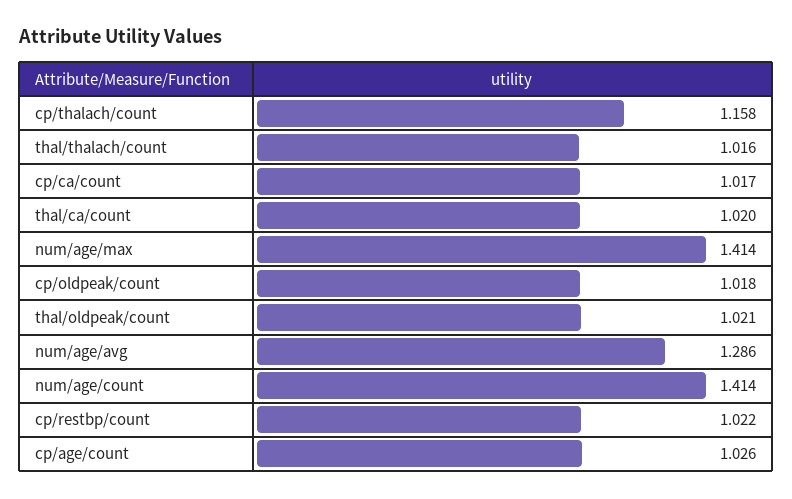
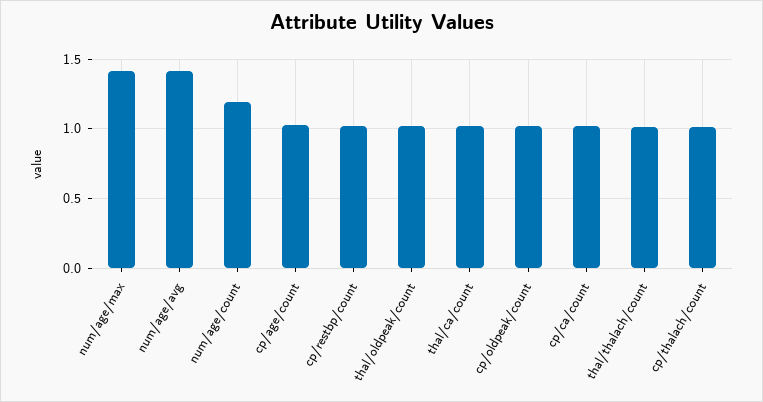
cp/thalach/count: 1.158 -> 1
num/age/avg: 1.286 -> 1.4
num/age/count: 1.414 -> 1.2

